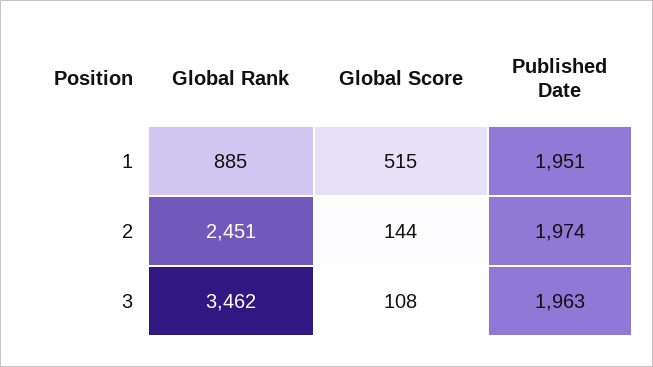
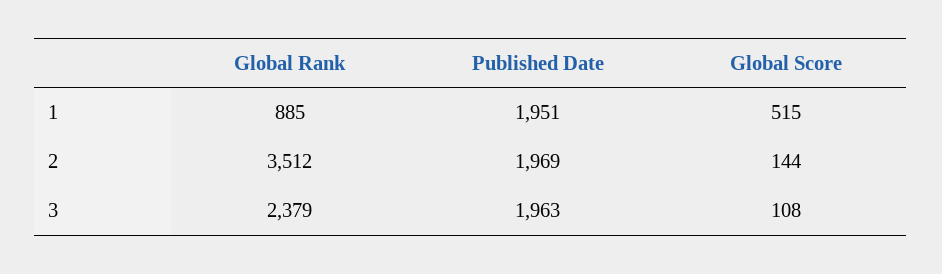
Global Rank, 2: 2451 -> 3512
Published Date, 2: 1974 -> 1969
Global Rank, 3: 3462 -> 2379

